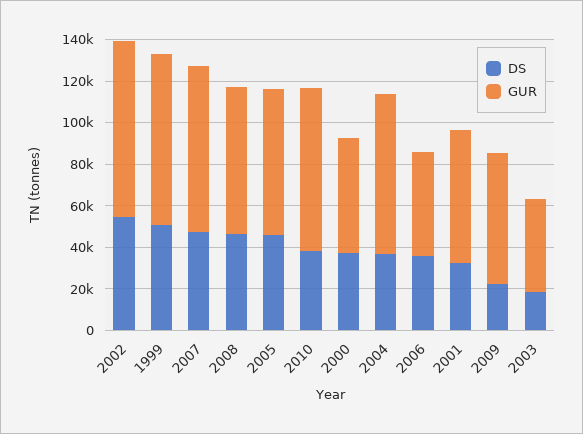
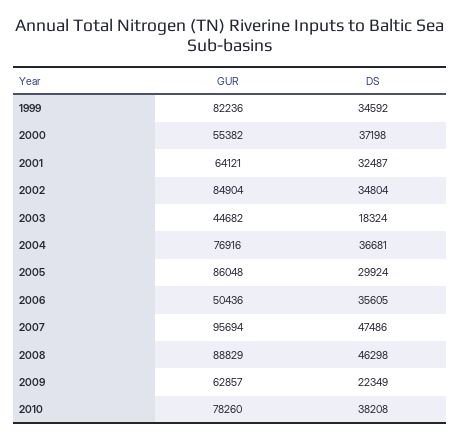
DS, 2002: 55000 -> 34804
DS, 1999: 50000 -> 34592
GUR, 2007: 80000 -> 95694
GUR, 2008: 70000 -> 88829
DS, 2005: 45000 -> 29924
GUR, 2005: 70000 -> 86048

